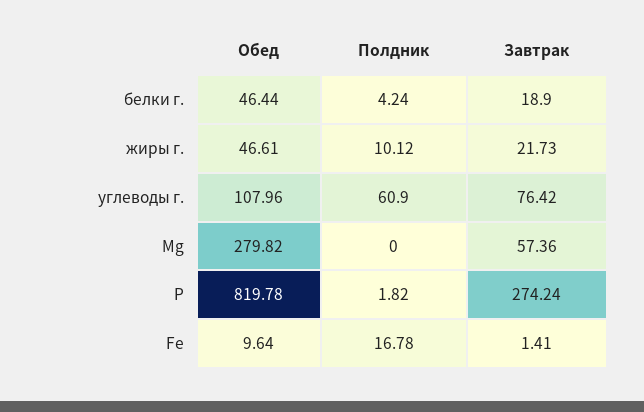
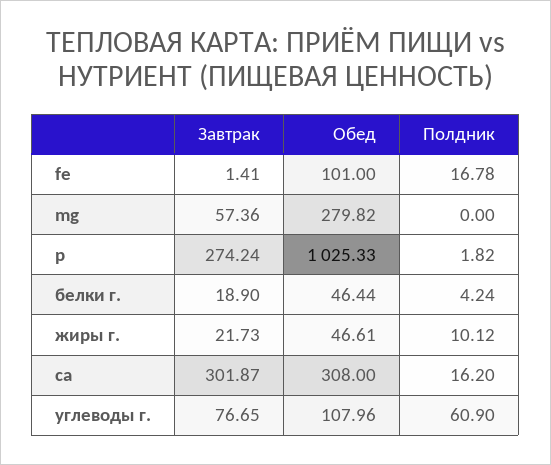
Завтрак, углеводы г.: 76.42 -> 76.65
Обед, P: 819.78 -> 1025.33
Обед, Fe: 9.64 -> 101
Завтрак, са: none -> 301.87
Обед, са: none -> 308
Полдник, са: none -> 16.2

